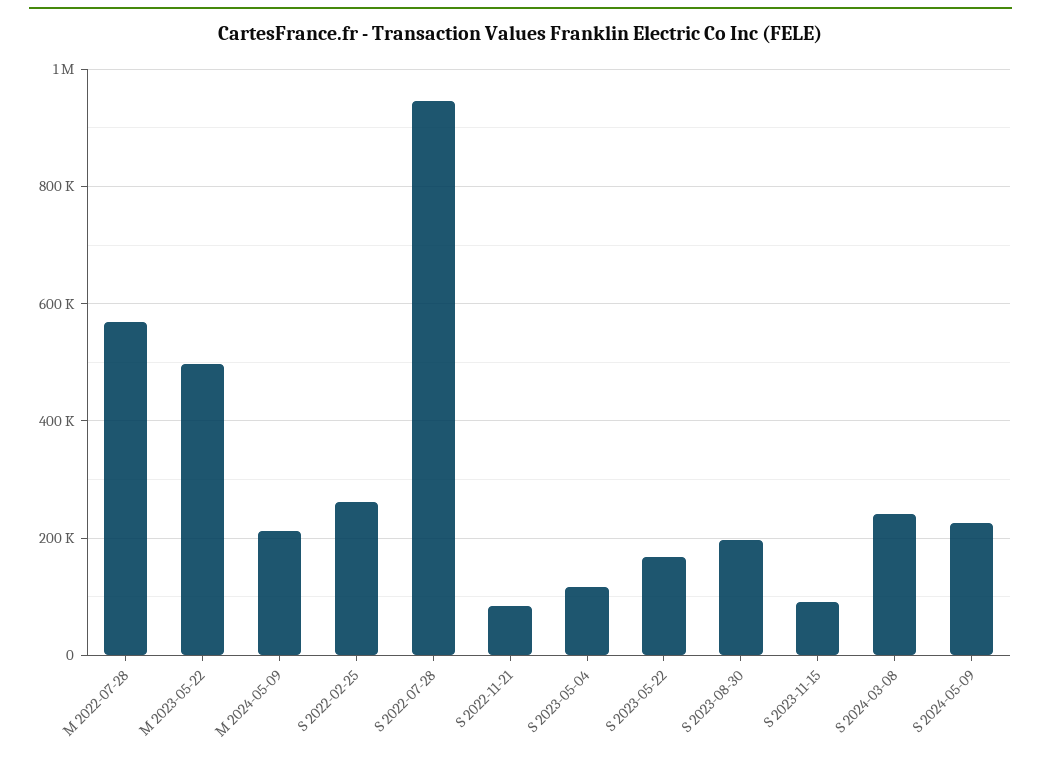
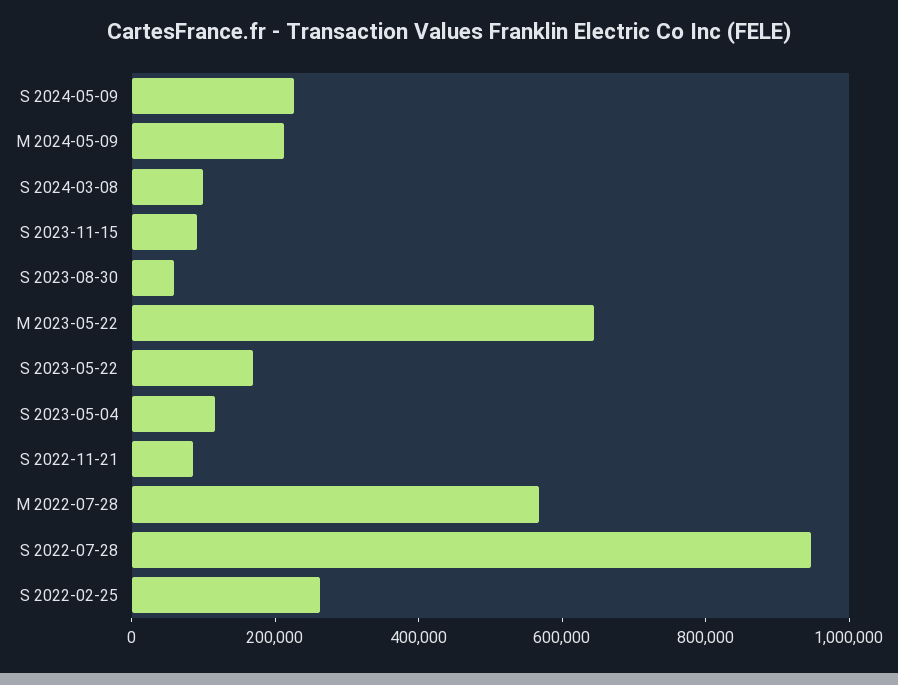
M 2023-05-22: 500000 -> 650000
S 2023-08-30: 200000 -> 50000
S 2024-03-08: 240000 -> 100000

